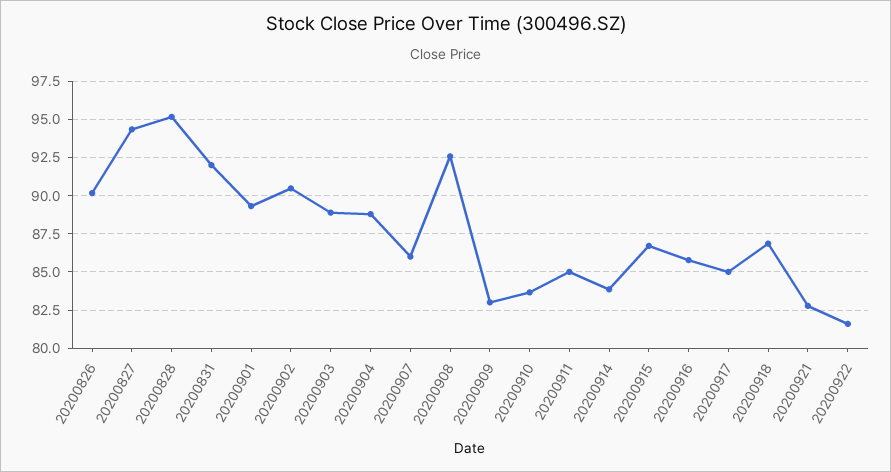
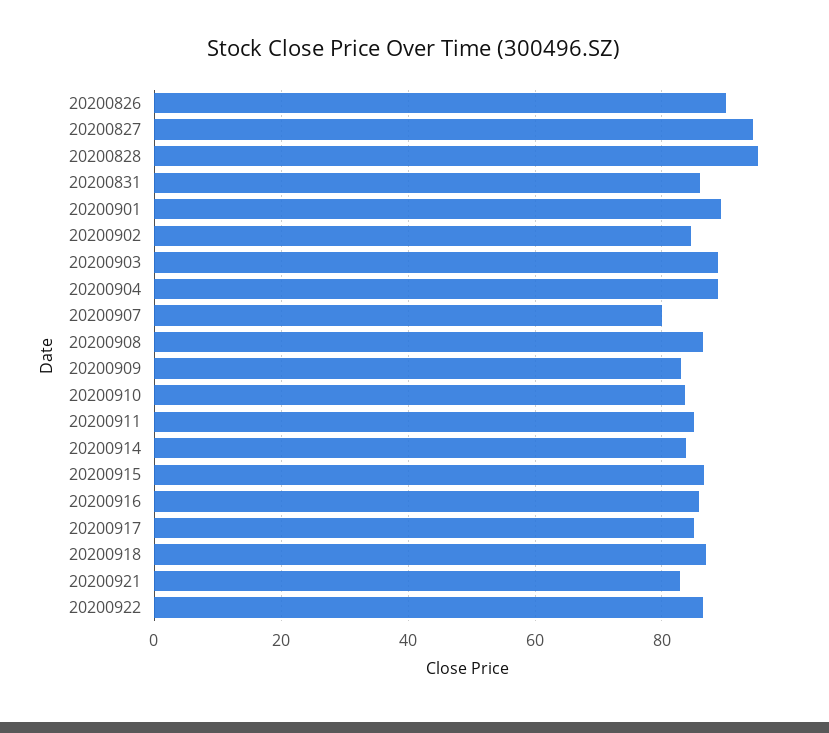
20200831: 92 -> 86
20200902: 90.5 -> 84
20200907: 86 -> 80
20200908: 92.5 -> 86
20200922: 81.5 -> 86

